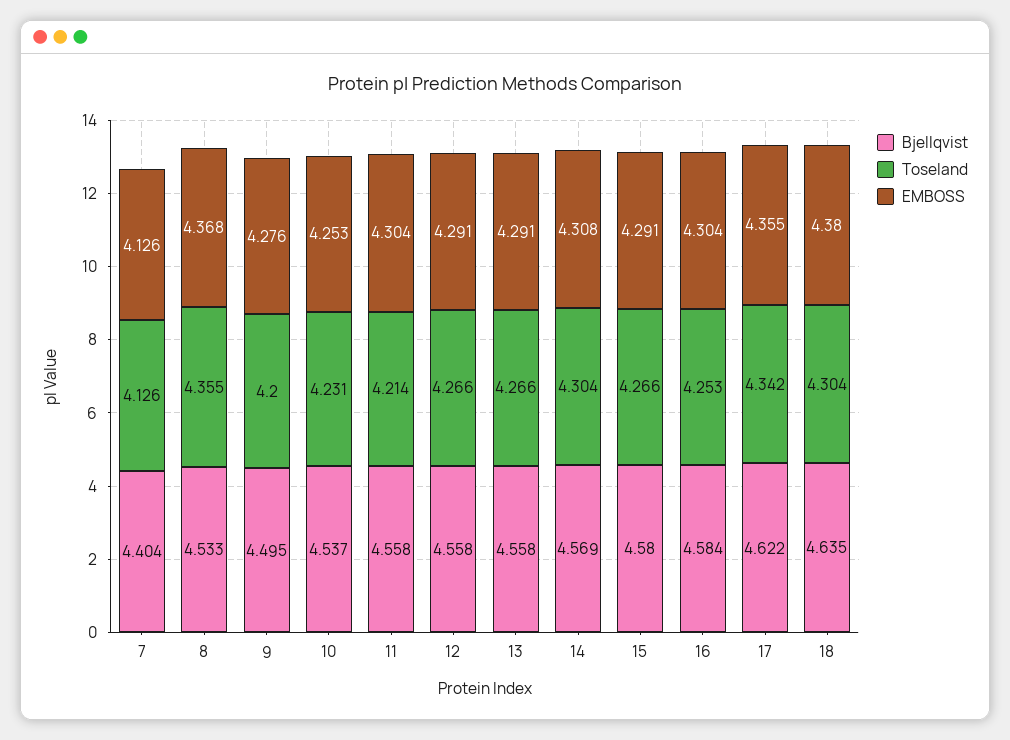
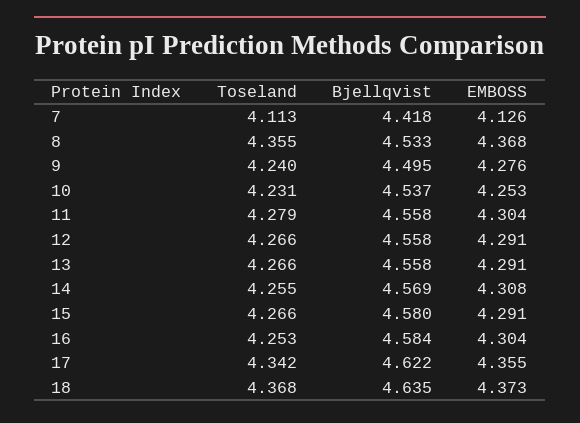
Bjellqvist, 7: 4.404 -> 4.418
Toseland, 7: 4.126 -> 4.113
Toseland, 9: 4.2 -> 4.24
Toseland, 11: 4.214 -> 4.279
Toseland, 14: 4.304 -> 4.255
Toseland, 18: 4.304 -> 4.368
EMBOSS, 18: 4.38 -> 4.373

